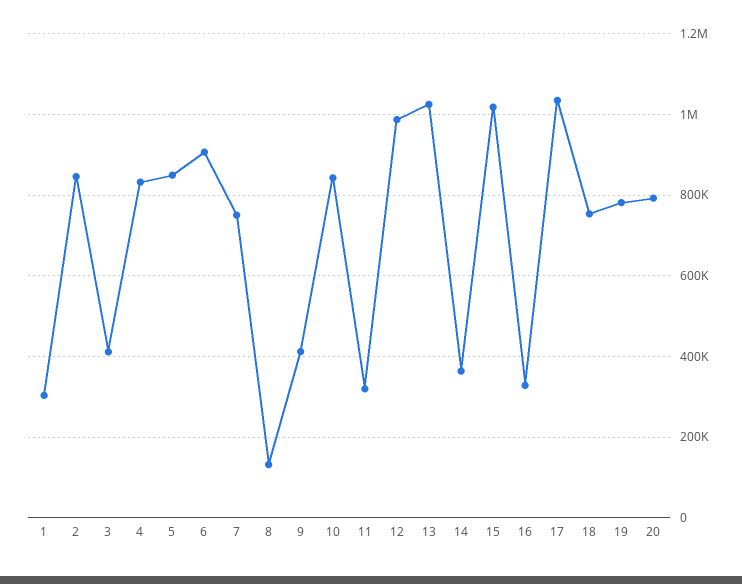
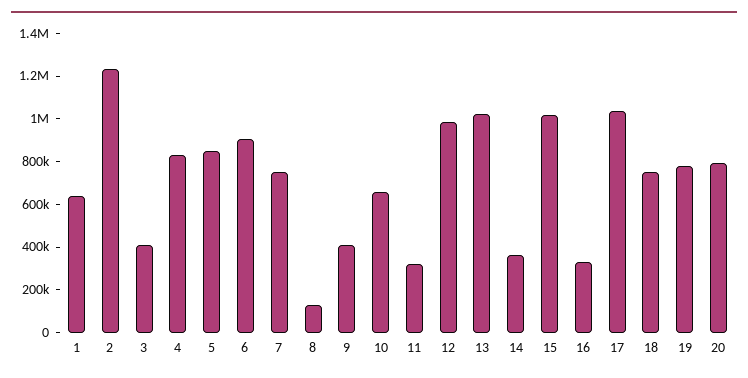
1: 300000 -> 650000
2: 840000 -> 1250000
10: 840000 -> 650000

